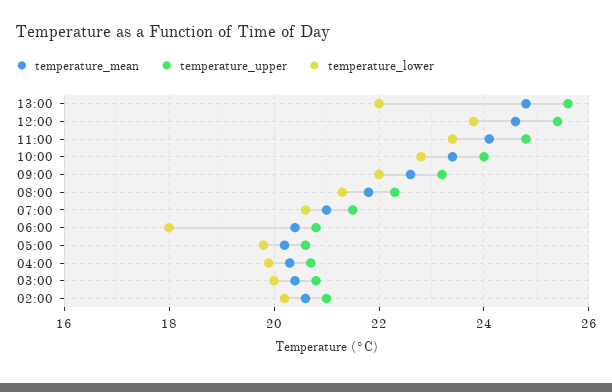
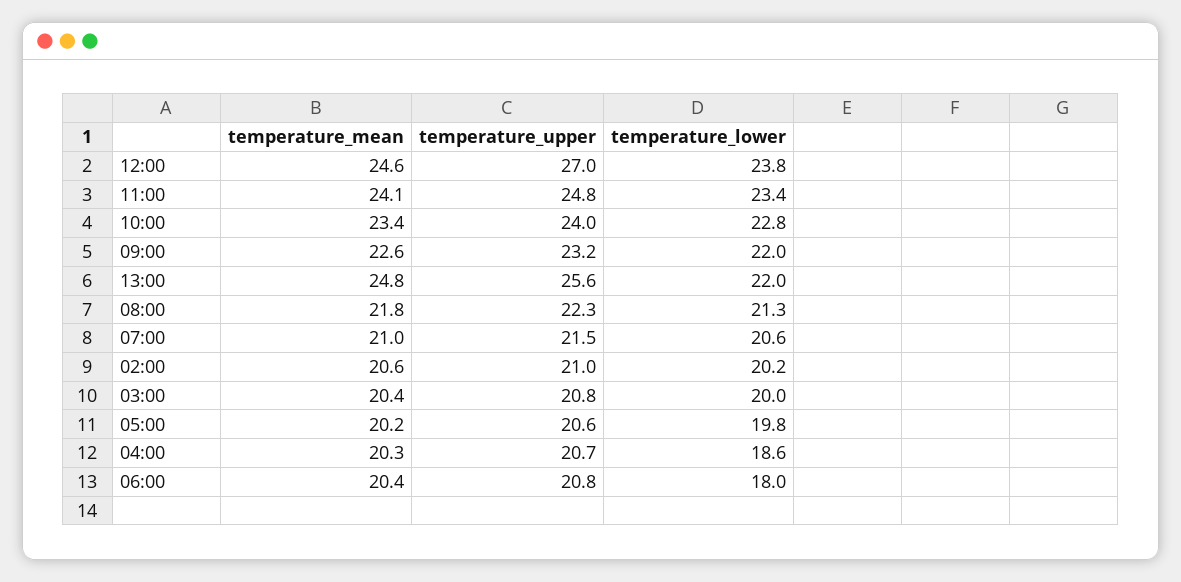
temperature_upper, 12:00: 25.5 -> 27
temperature_lower, 04:00: 20 -> 18.6

